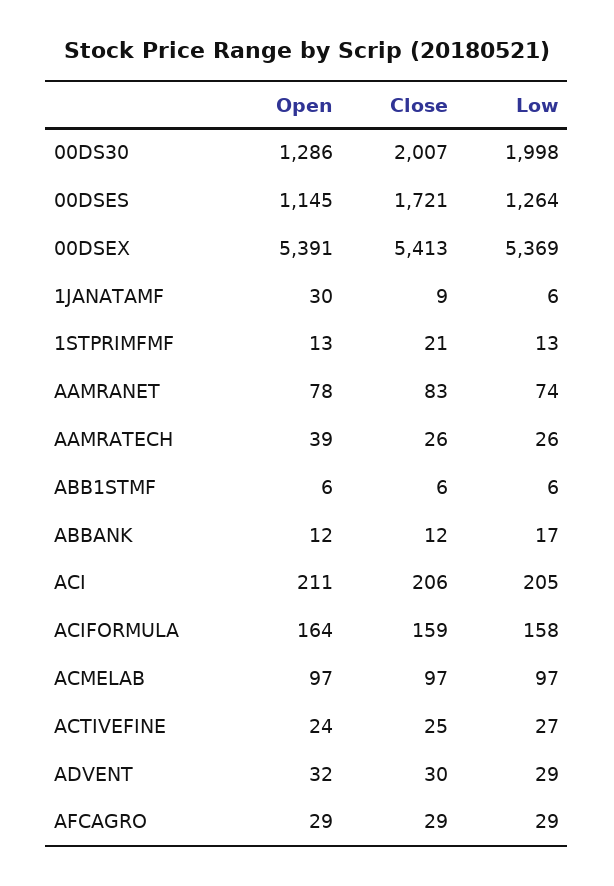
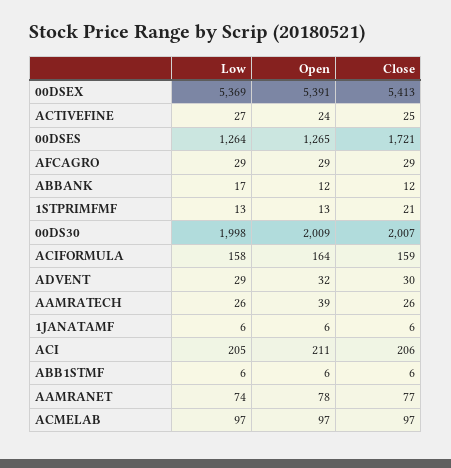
Open, 00DS30: 1286 -> 2009
Open, 00DSES: 1145 -> 1265
Open, 1JANATAMF: 30 -> 6
Close, 1JANATAMF: 9 -> 6
Close, AAMRANET: 83 -> 77

